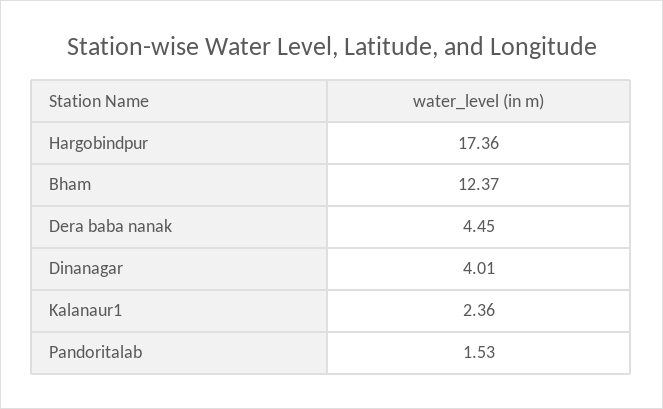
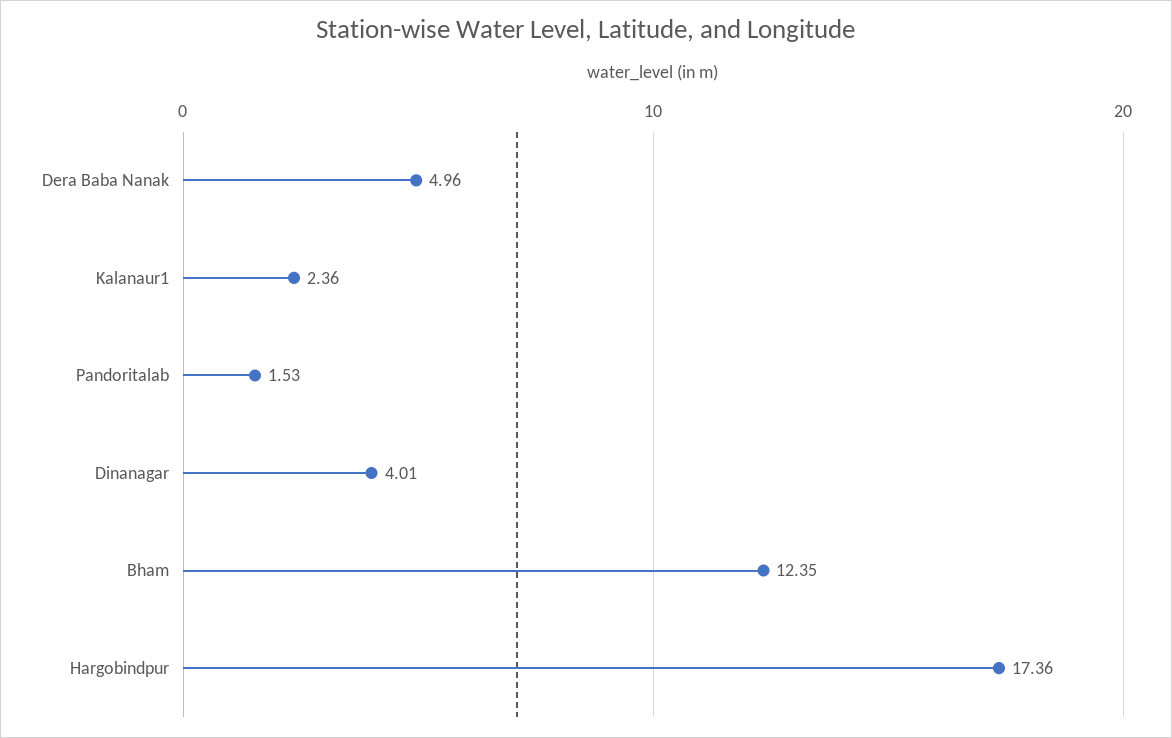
Bham: 12.37 -> 12.35
Dera baba nanak: 4.45 -> 4.96

